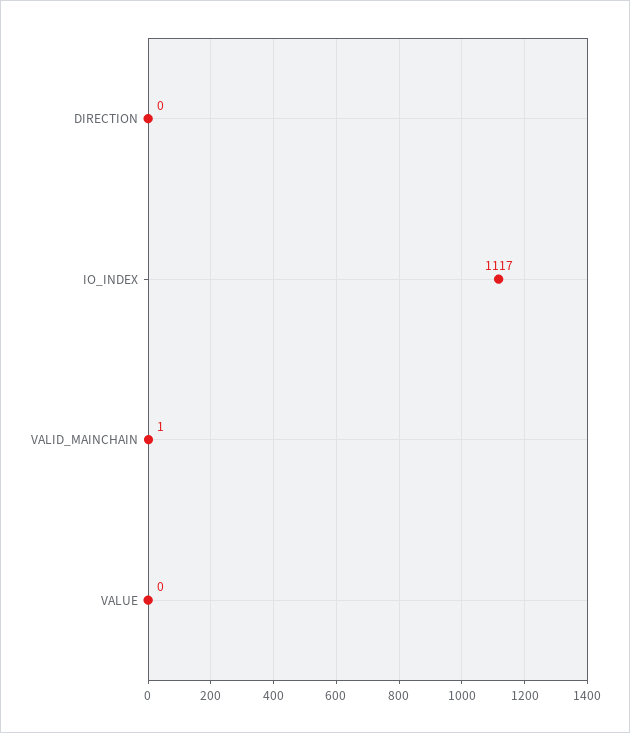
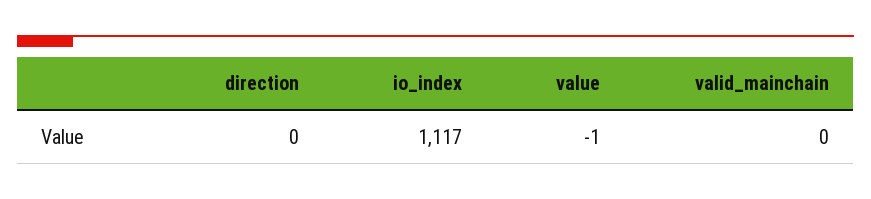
VALID_MAINCHAIN: 1 -> 0
VALUE: 0 -> -1

